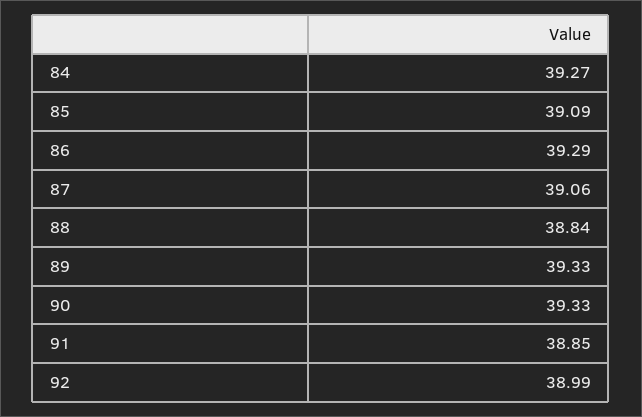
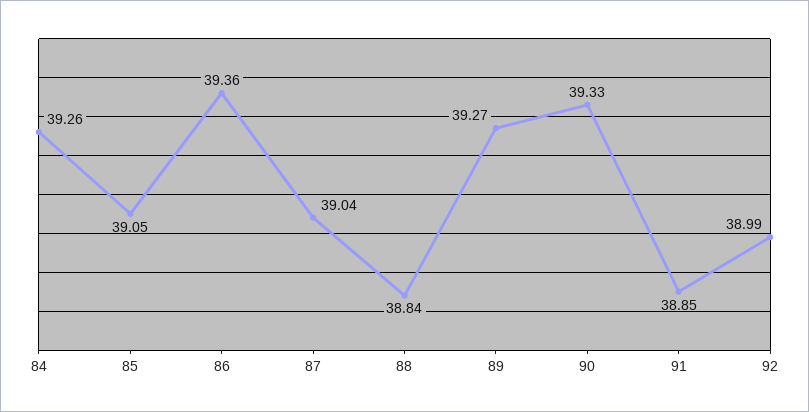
84: 39.27 -> 39.26
85: 39.09 -> 39.05
86: 39.29 -> 39.36
87: 39.06 -> 39.04
89: 39.33 -> 39.27

